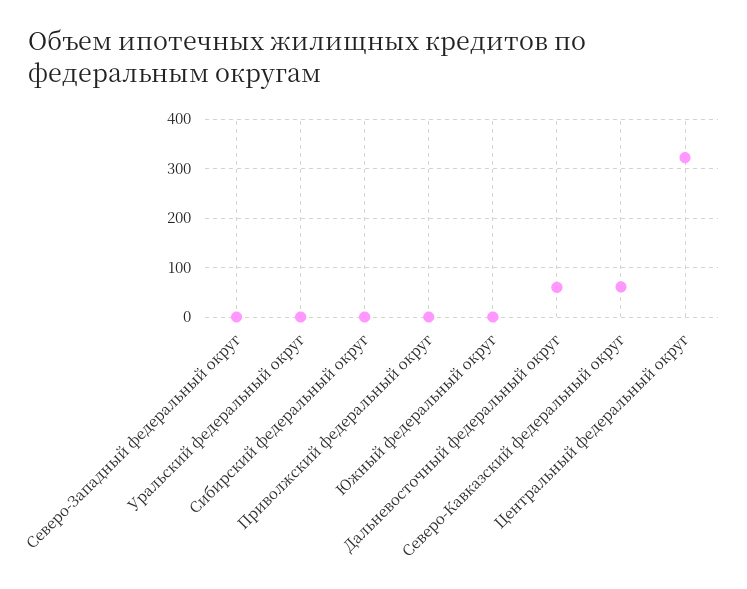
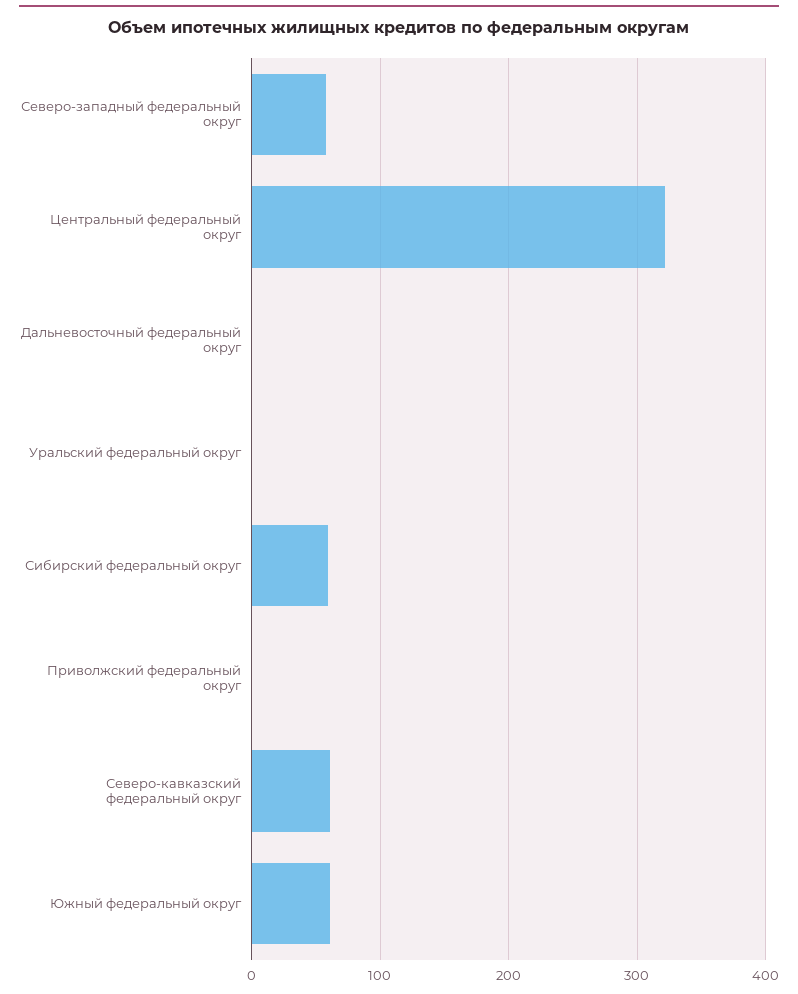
Северо-Западный федеральный округ: 0 -> 60
Сибирский федеральный округ: 0 -> 60
Южный федеральный округ: 0 -> 60
Дальневосточный федеральный округ: 60 -> 0

